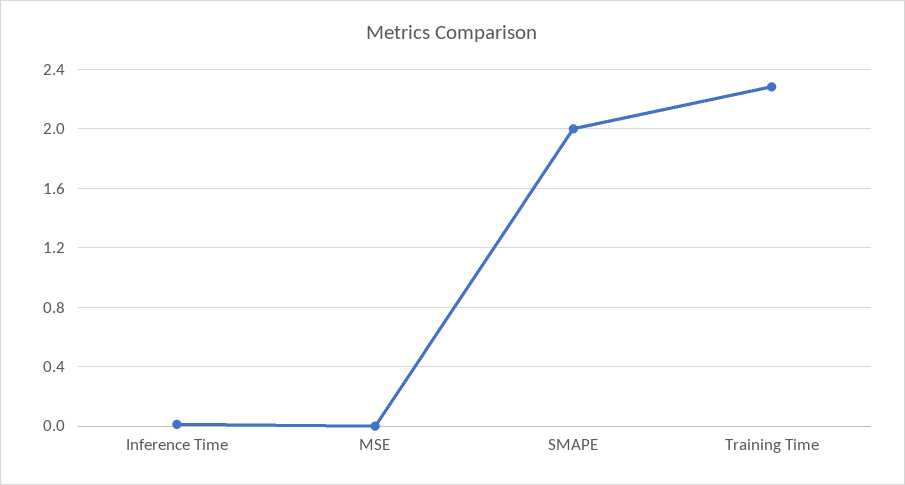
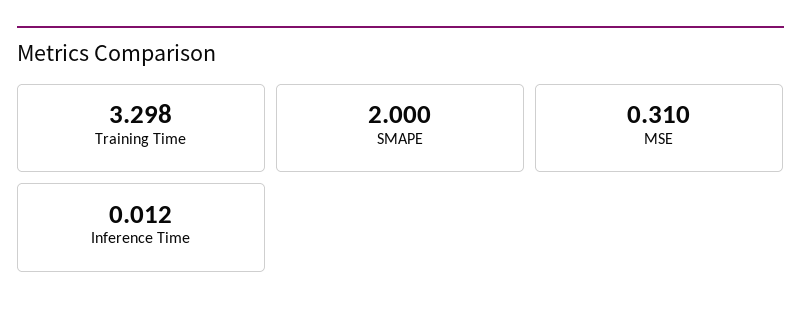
MSE: 0 -> 0.31
Training Time: 2.3 -> 3.298

